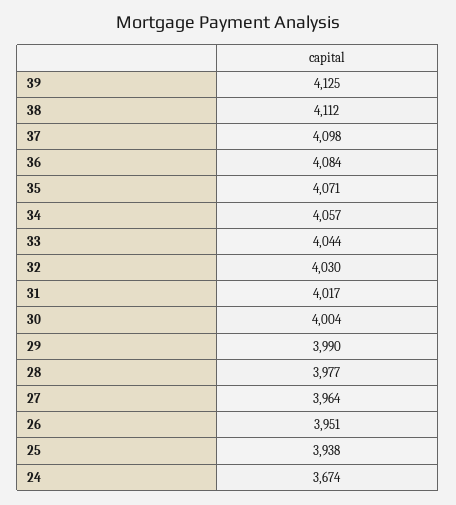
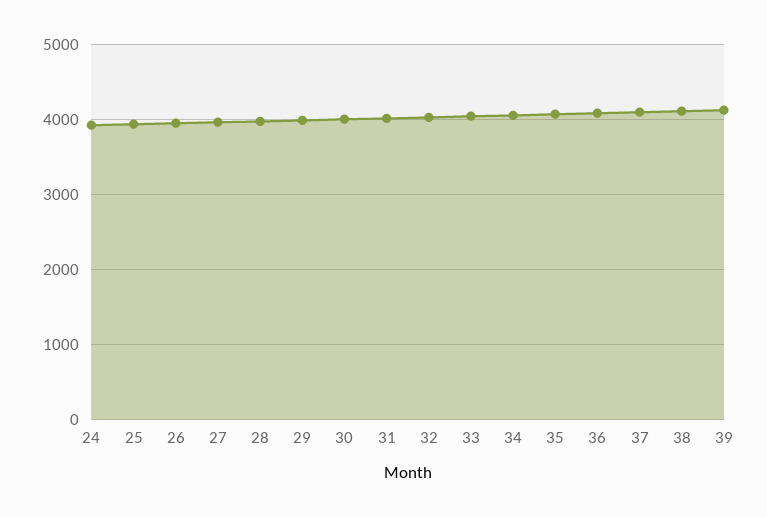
24: 3674 -> 3900

